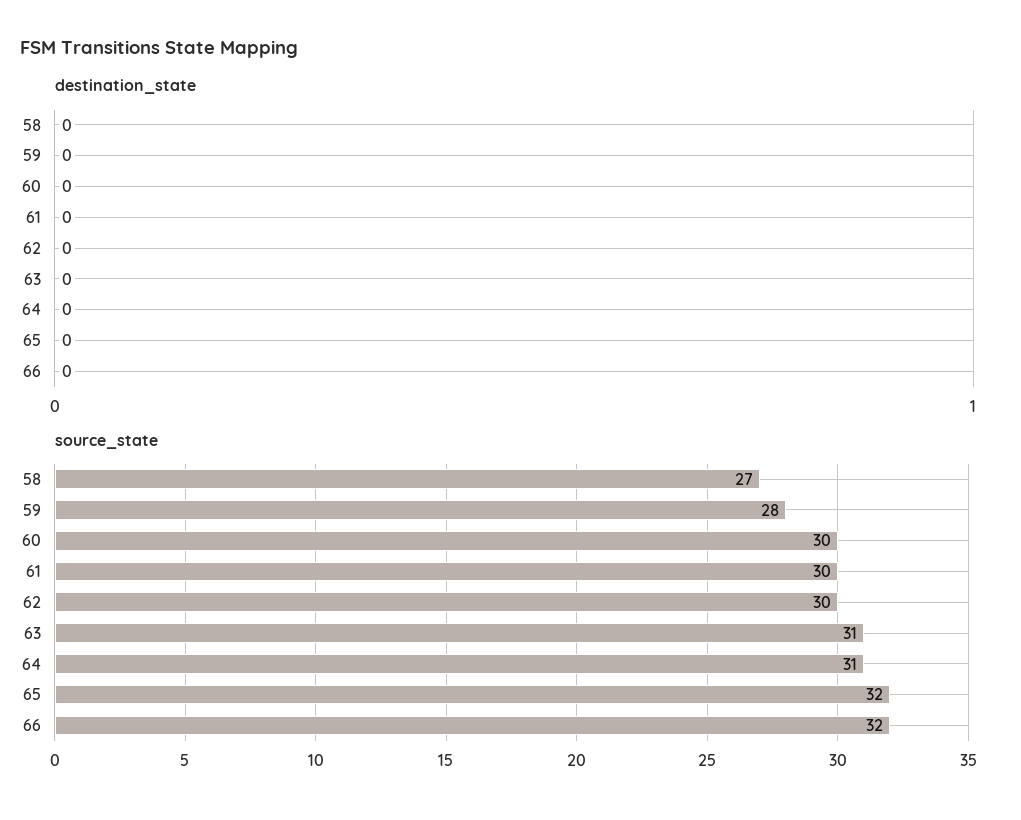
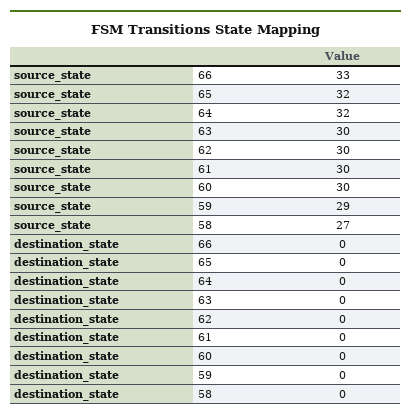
source_state, 59: 28 -> 29
source_state, 63: 31 -> 30
source_state, 64: 31 -> 32
source_state, 66: 32 -> 33

